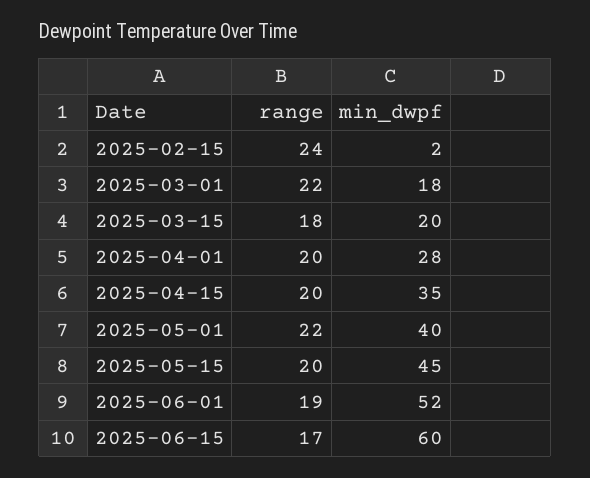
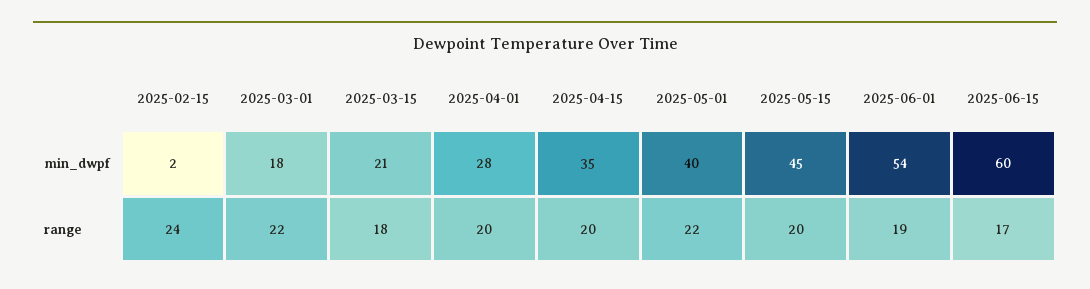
min_dwpf, 2025-03-15: 20 -> 21
min_dwpf, 2025-06-01: 52 -> 54

